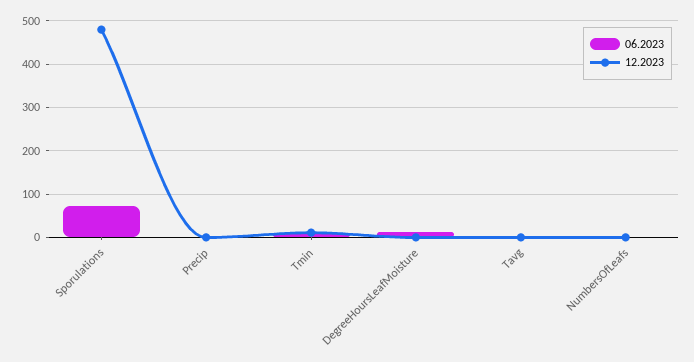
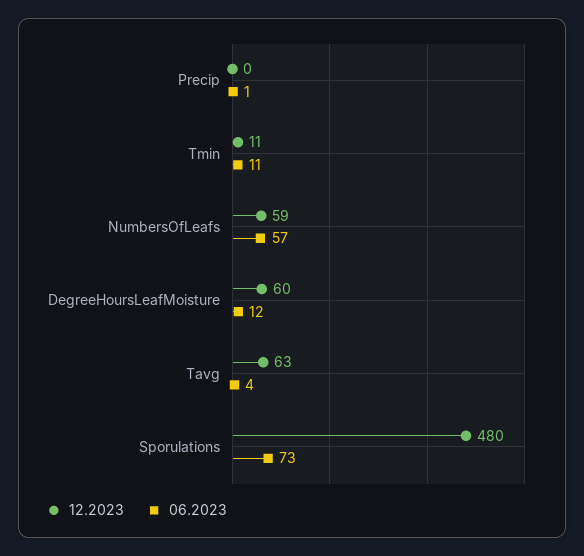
12.2023, DegreeHoursLeafMoisture: 0 -> 60
12.2023, Tavg: 0 -> 63
06.2023, NumbersOfLeafs: 0 -> 57
12.2023, NumbersOfLeafs: 0 -> 59

